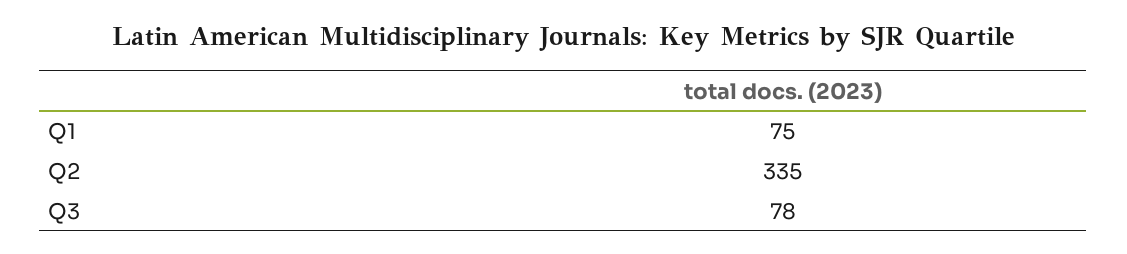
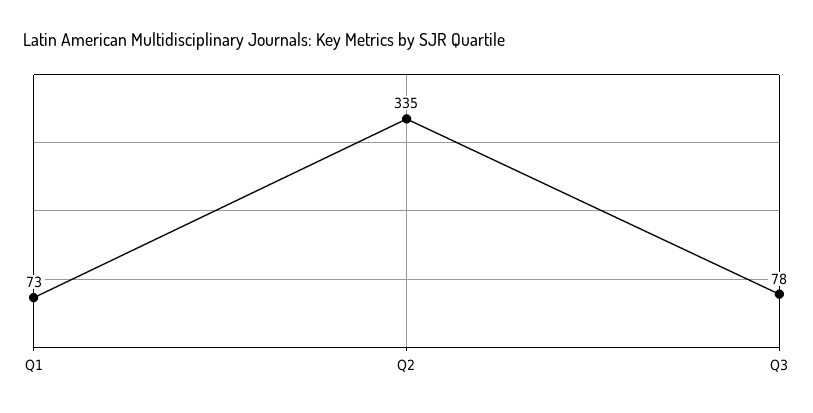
Q1: 75 -> 73

